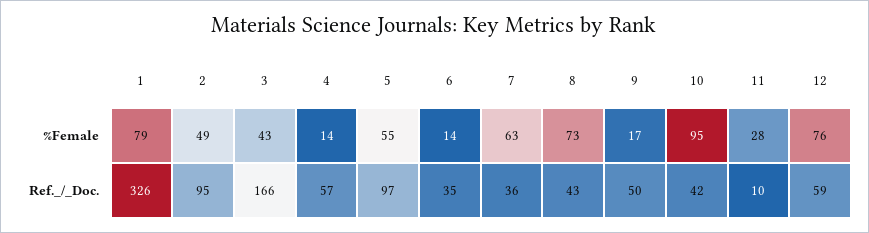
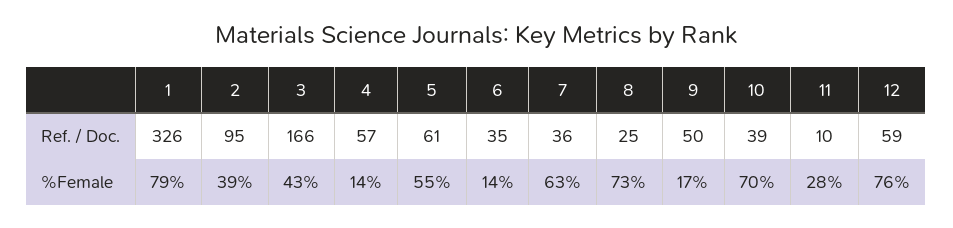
2, %Female: 49 -> 39
10, %Female: 95 -> 70
5, Ref._/_Doc.: 97 -> 61
8, Ref._/_Doc.: 43 -> 25
10, Ref._/_Doc.: 42 -> 39

